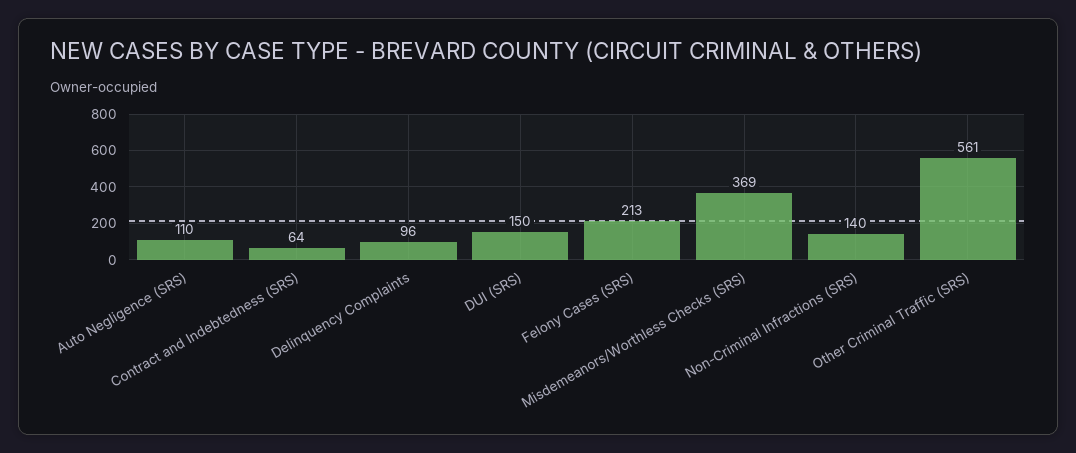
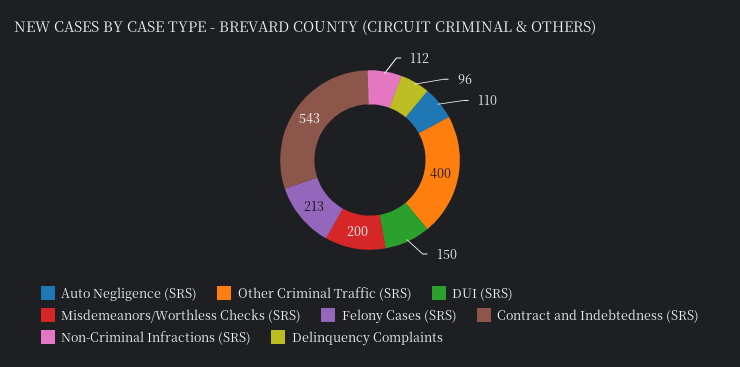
Contract and Indebtedness (SRS): 64 -> 543
Misdemeanors/Worthless Checks (SRS): 369 -> 200
Non-Criminal Infractions (SRS): 140 -> 112
Other Criminal Traffic (SRS): 561 -> 400

